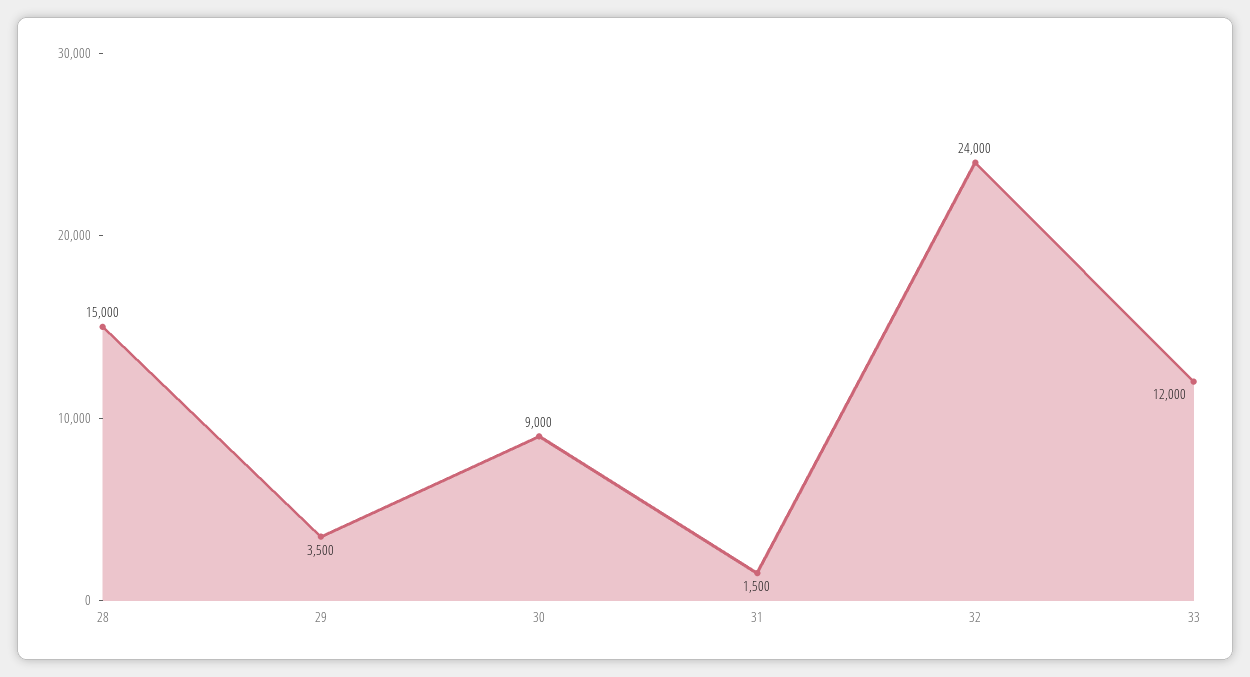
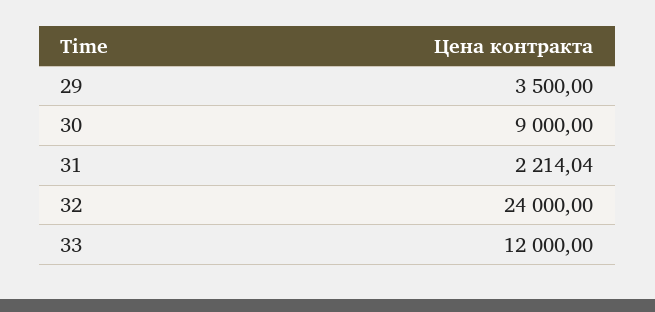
28: 15000 -> none
31: 1500 -> 2214.04

